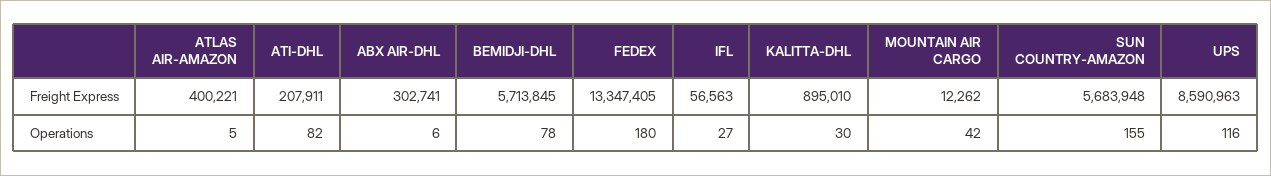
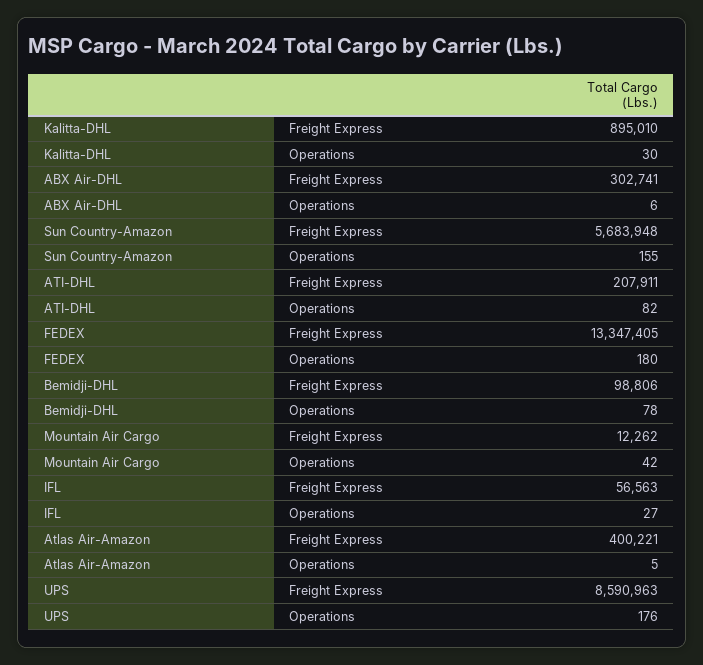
BEMIDJI-DHL, Freight Express: 5713845 -> 98806
UPS, Operations: 116 -> 176

